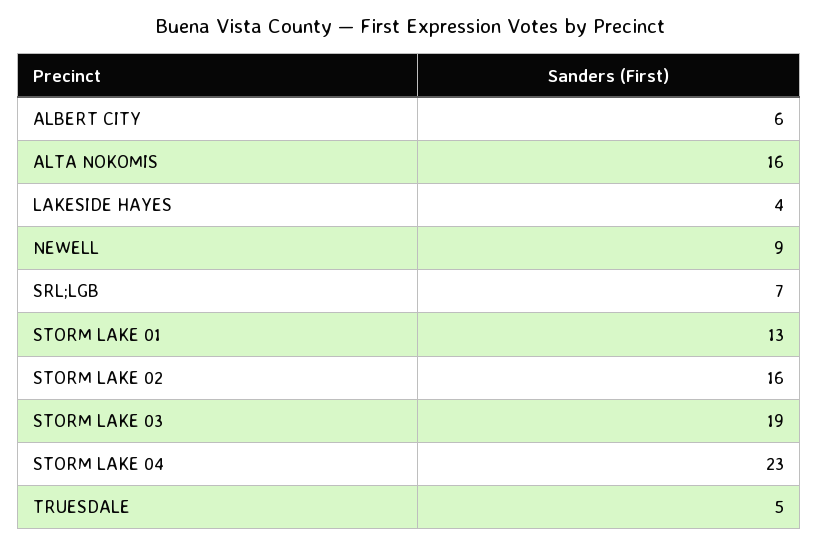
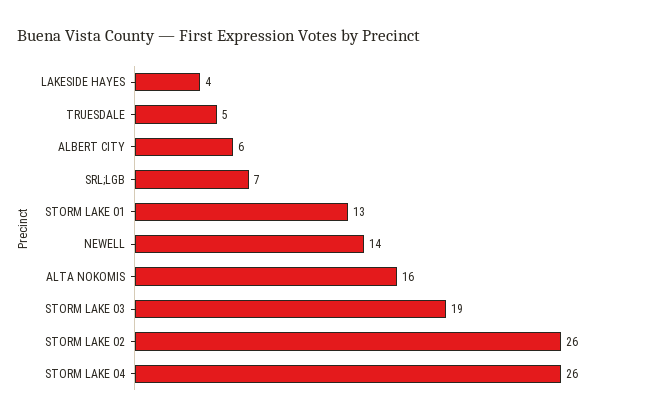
NEWELL: 9 -> 14
STORM LAKE 02: 16 -> 26
STORM LAKE 04: 23 -> 26

